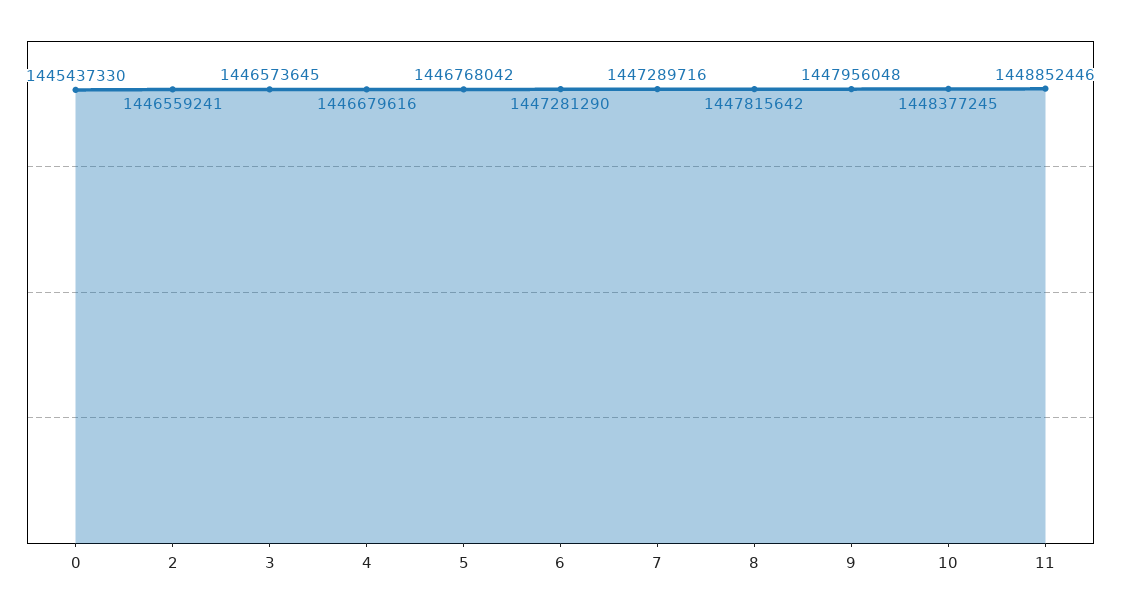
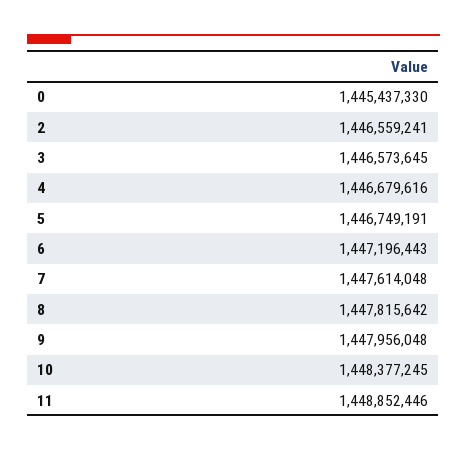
5: 1446768042 -> 1446749191
6: 1447281290 -> 1447196443
7: 1447289716 -> 1447614048

